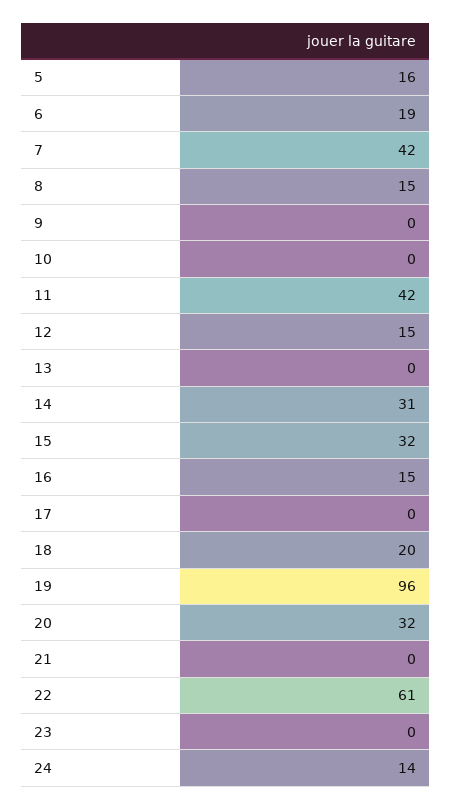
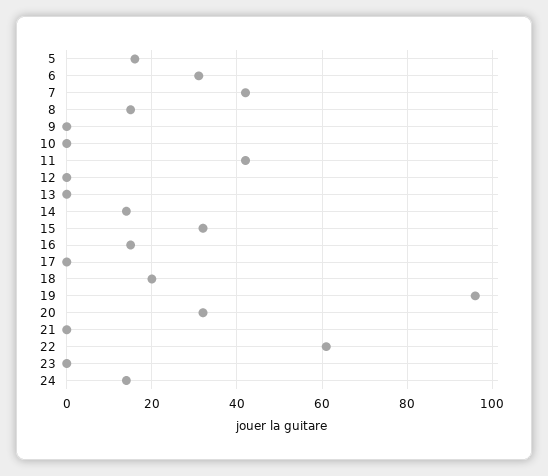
6: 19 -> 30
12: 15 -> 0
14: 31 -> 15

